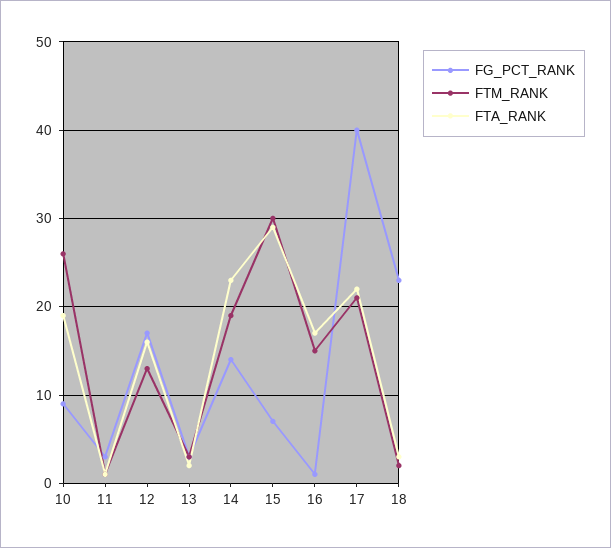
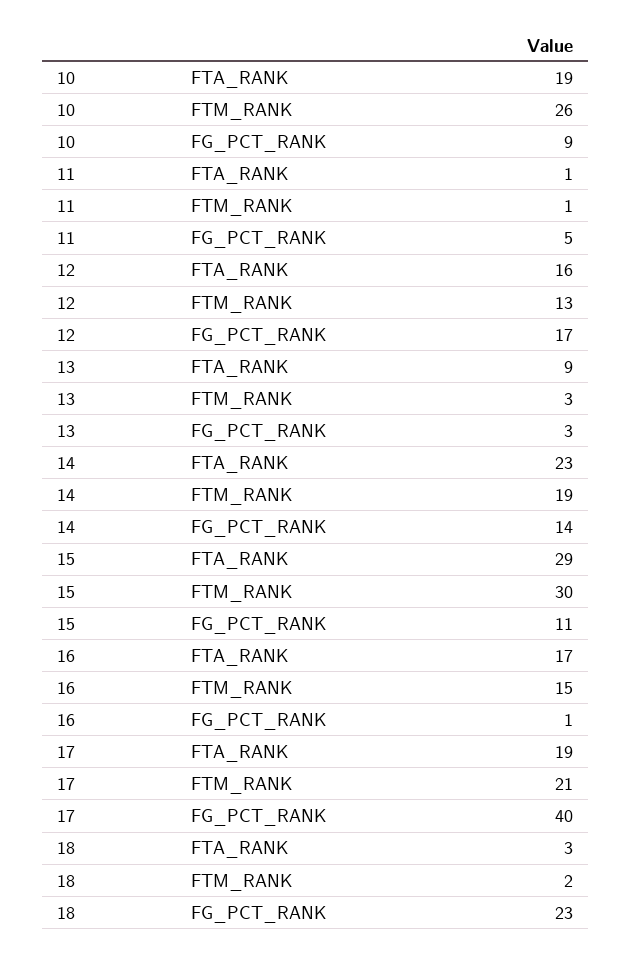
FG_PCT_RANK, 11: 3 -> 5
FTA_RANK, 13: 2 -> 9
FG_PCT_RANK, 15: 7 -> 11
FTA_RANK, 17: 22 -> 19

